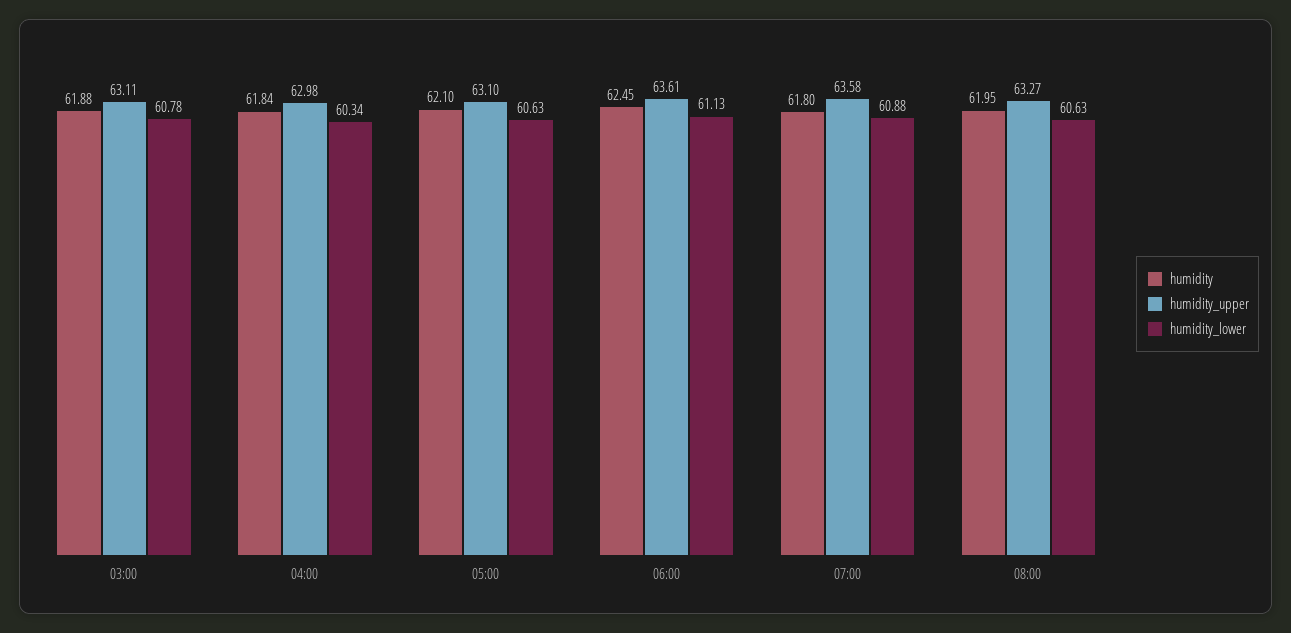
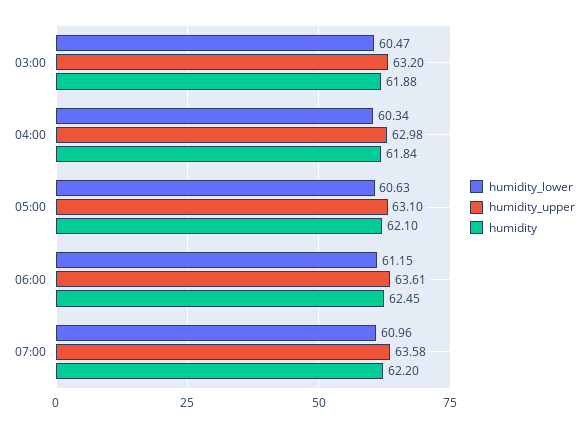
humidity_upper, 03:00: 63.11 -> 63.2
humidity_lower, 03:00: 60.78 -> 60.47
humidity_lower, 06:00: 61.13 -> 61.15
humidity, 07:00: 61.8 -> 62.2
humidity_lower, 07:00: 60.88 -> 60.96
humidity, 08:00: 61.95 -> none
humidity_upper, 08:00: 63.27 -> none
humidity_lower, 08:00: 60.63 -> none

